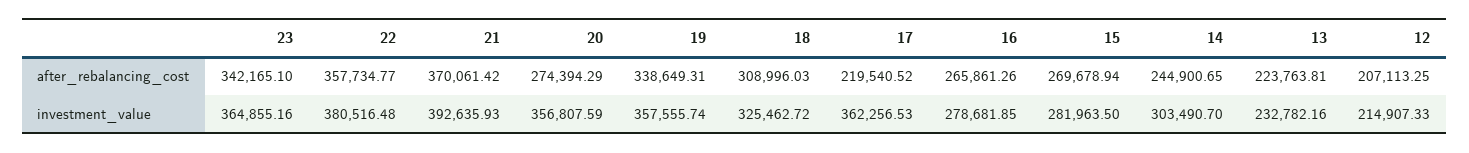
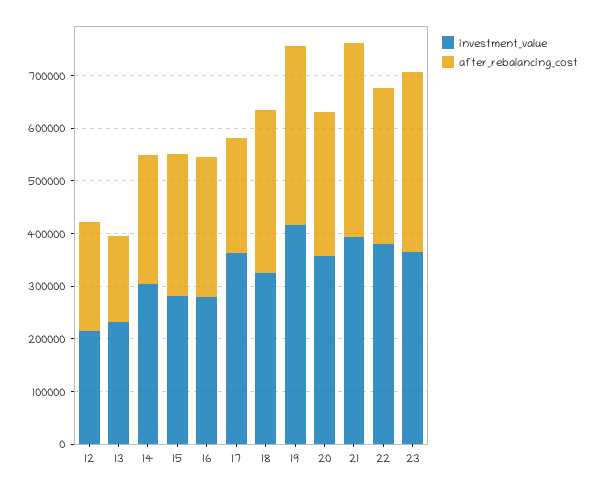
after_rebalancing_cost, 22: 357734.77 -> 300000
after_rebalancing_cost, 13: 223763.81 -> 160000
investment_value, 19: 357555.74 -> 420000

